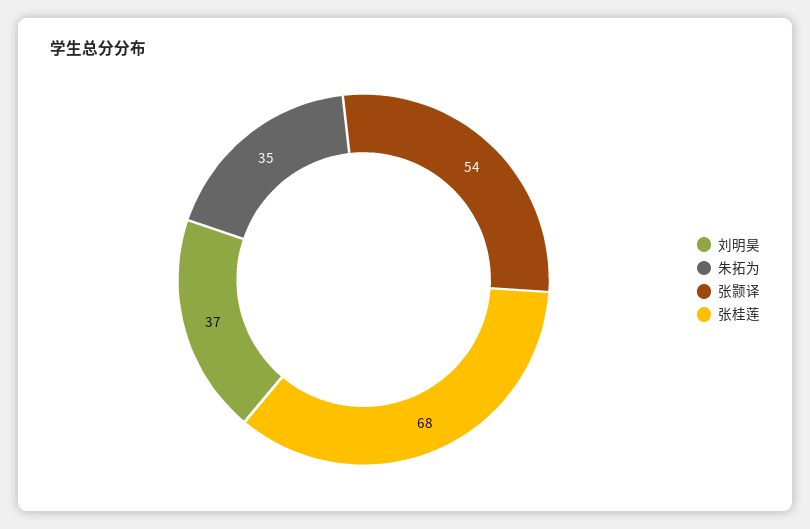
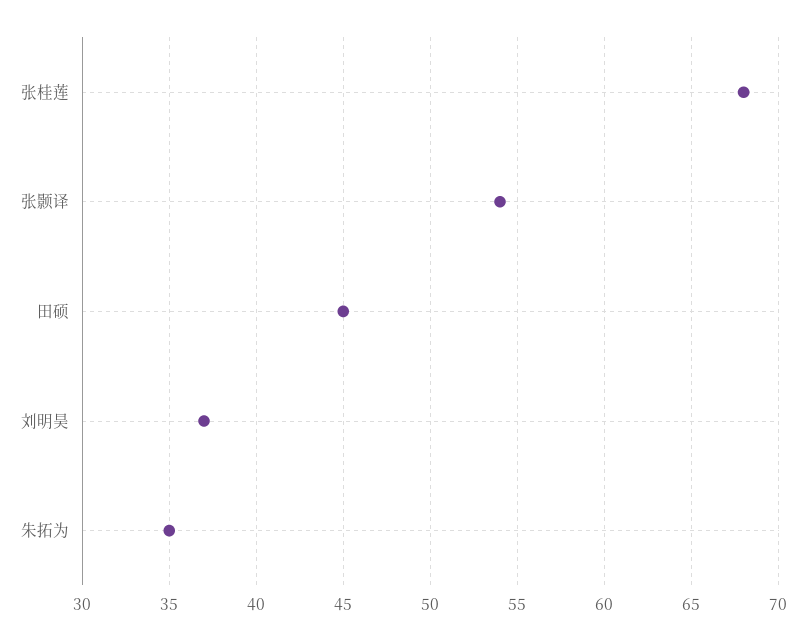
田硕: none -> 45

